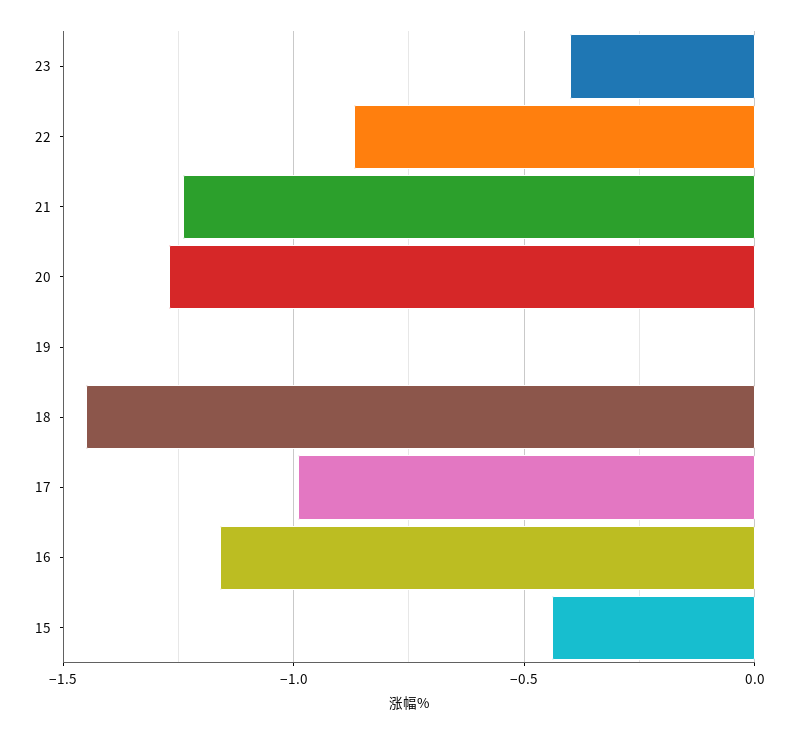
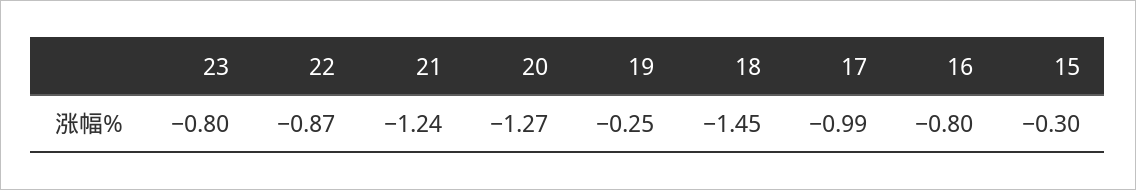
23: -0.4 -> -0.8
19: 0 -> -0.25
16: -1.15 -> -0.8
15: -0.45 -> -0.3

